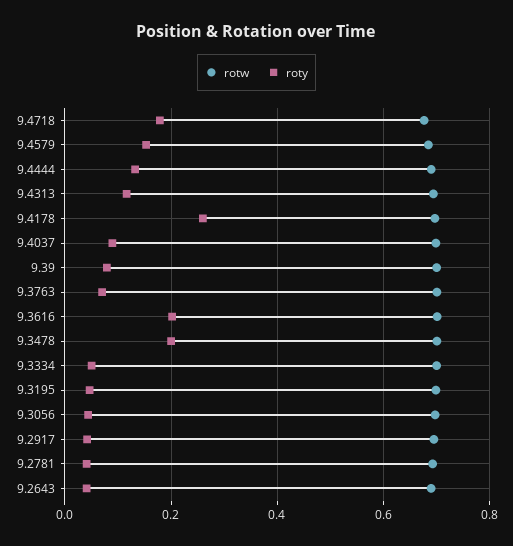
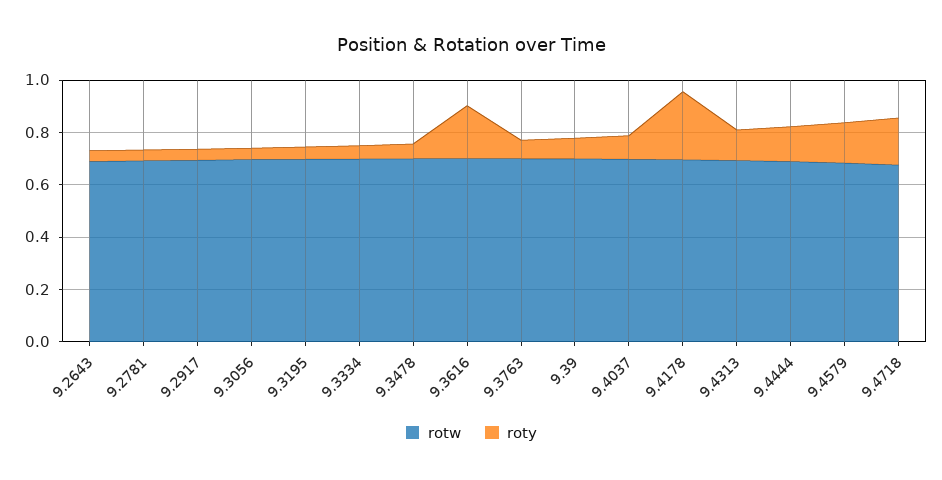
roty, 9.3478: 0.2 -> 0.05

